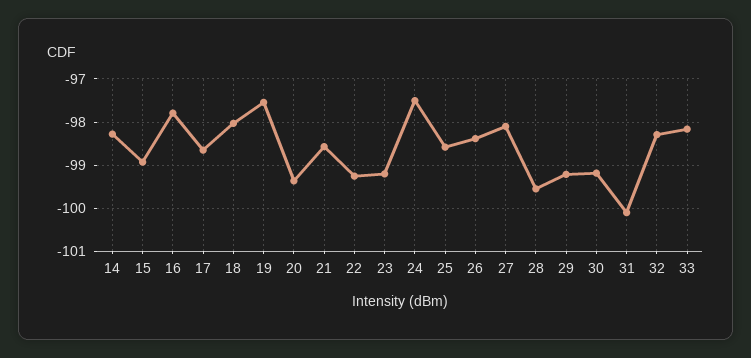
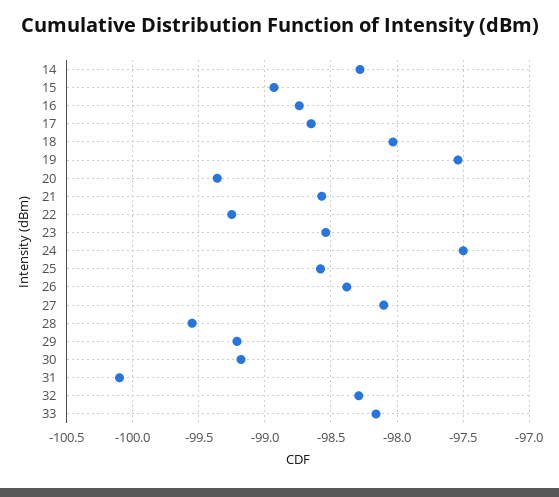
16: -97.8 -> -98.75
23: -99.2 -> -98.55

